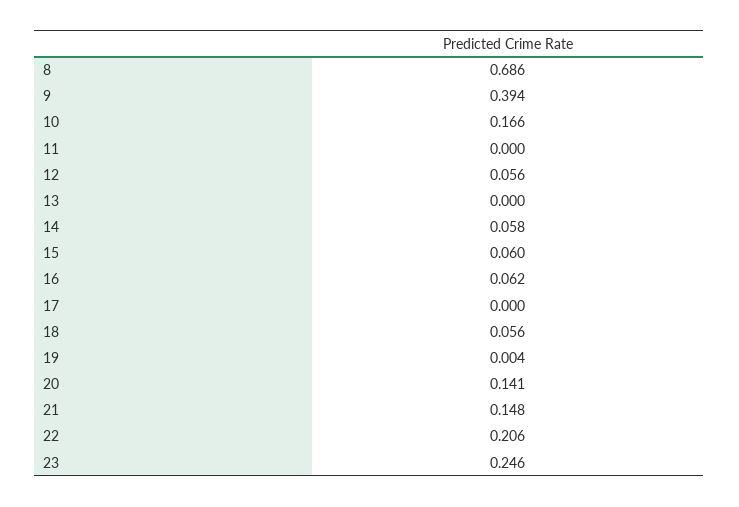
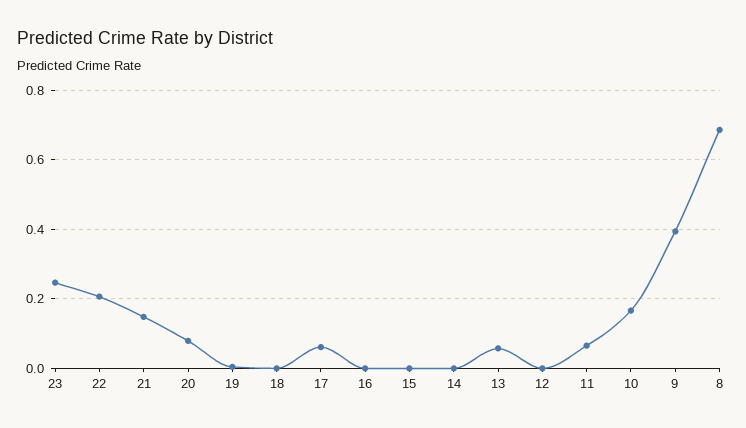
11: 0 -> 0.06
12: 0.056 -> 0
13: 0 -> 0.06
14: 0.058 -> 0
15: 0.06 -> 0
16: 0.062 -> 0
17: 0 -> 0.06
18: 0.056 -> 0
20: 0.141 -> 0.08

